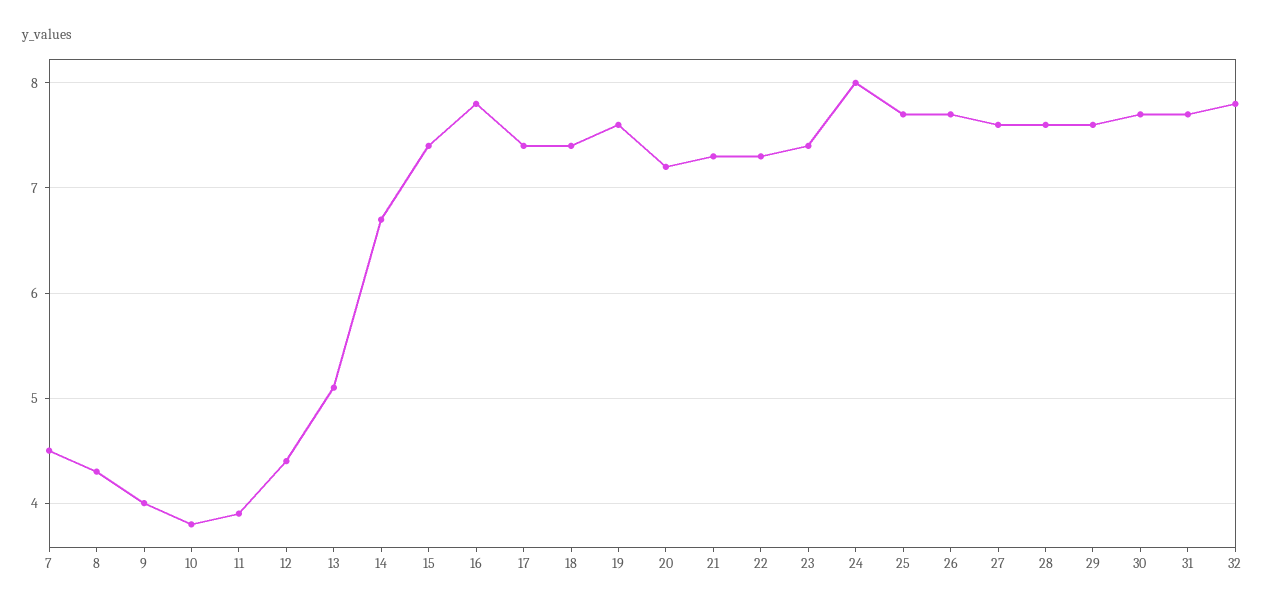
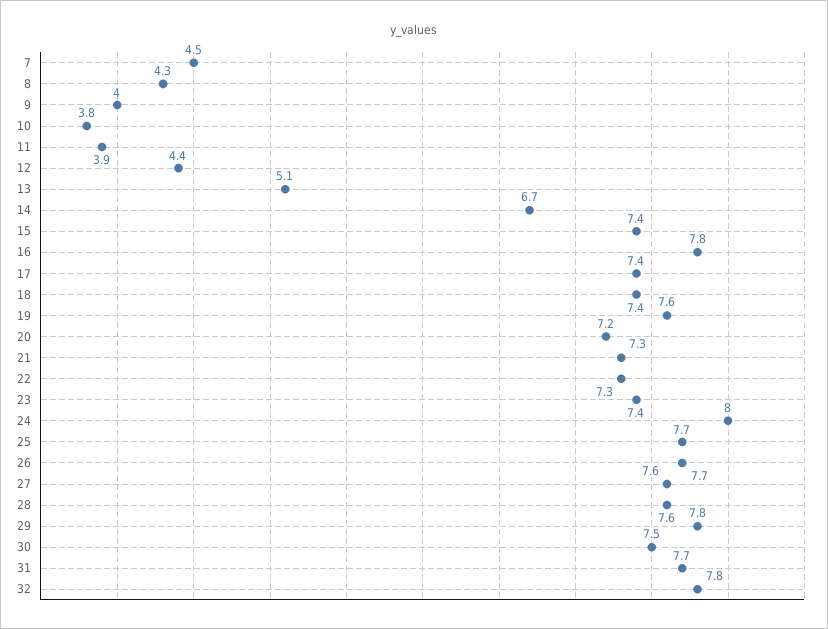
29: 7.6 -> 7.8
30: 7.7 -> 7.5

